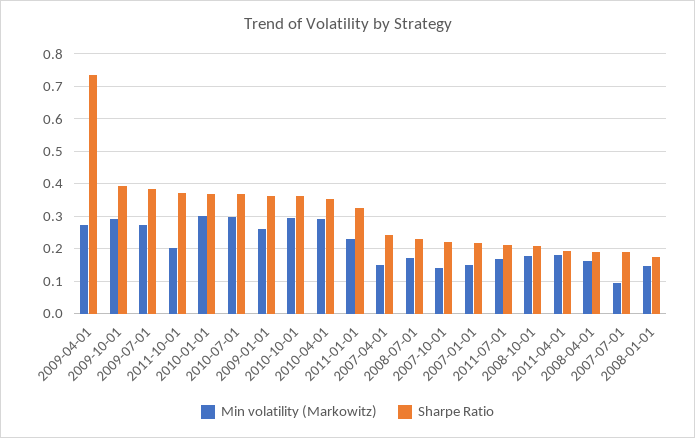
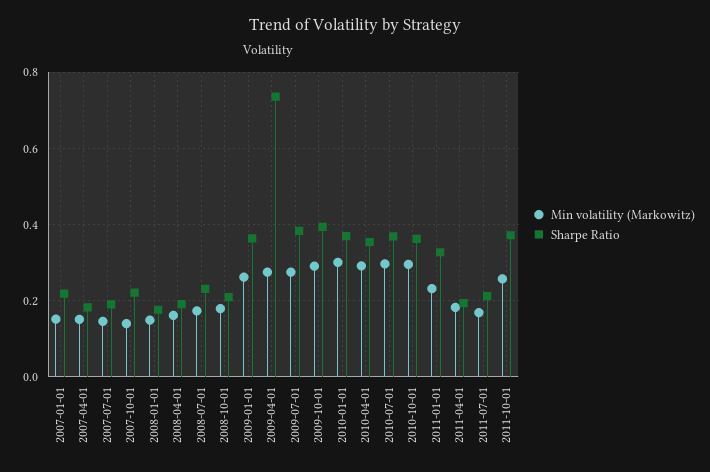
Min volatility (Markowitz), 2011-10-01: 0.2 -> 0.26
Sharpe Ratio, 2007-04-01: 0.24 -> 0.18
Min volatility (Markowitz), 2007-07-01: 0.1 -> 0.14

